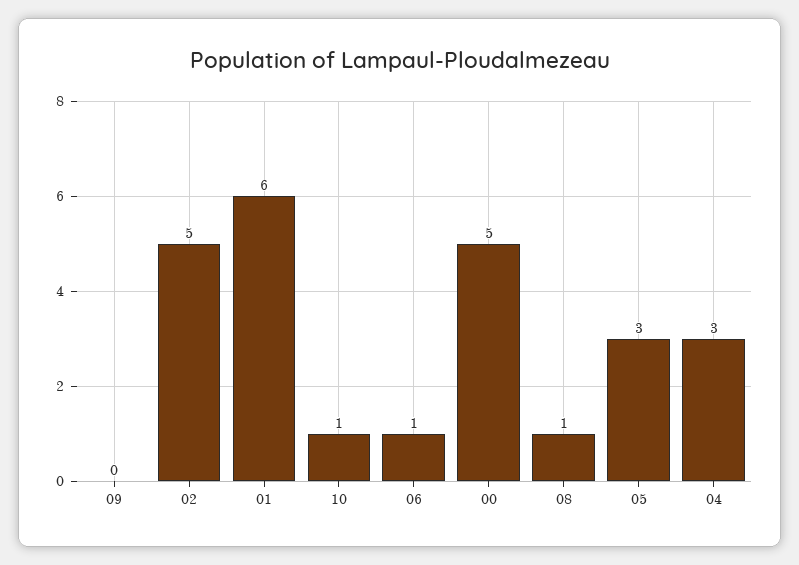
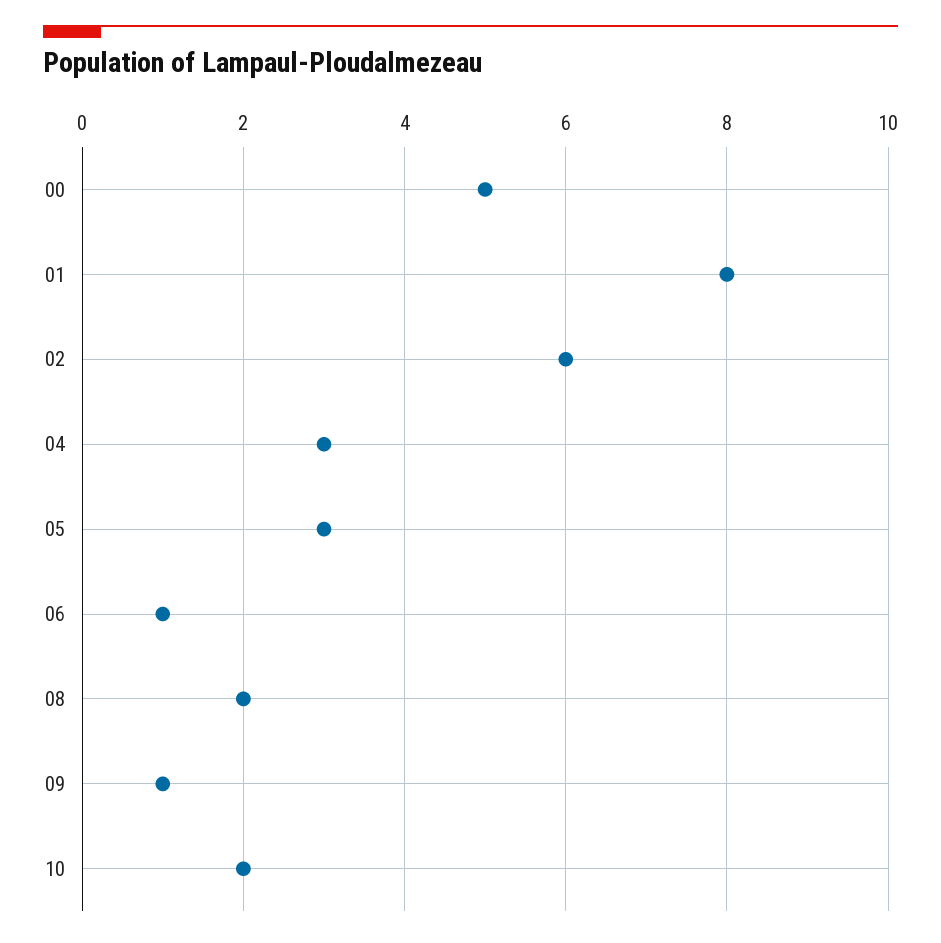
09: 0 -> 1
02: 5 -> 6
01: 6 -> 8
10: 1 -> 2
08: 1 -> 2

